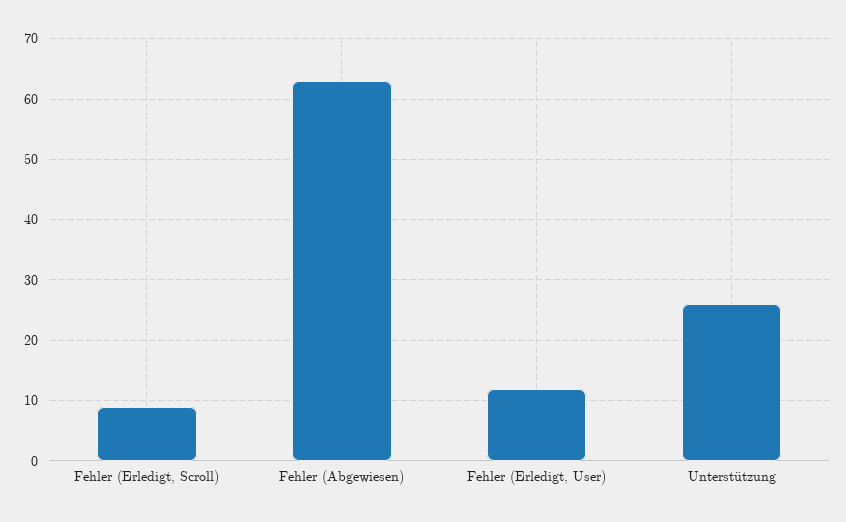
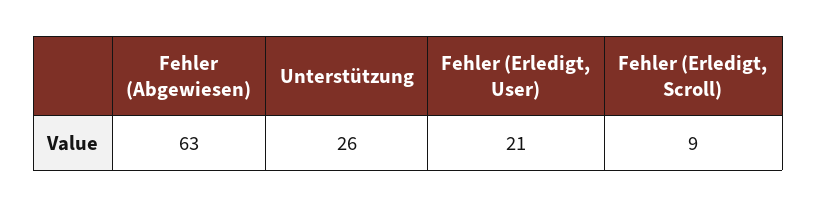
Fehler (Erledigt, User): 12 -> 21

